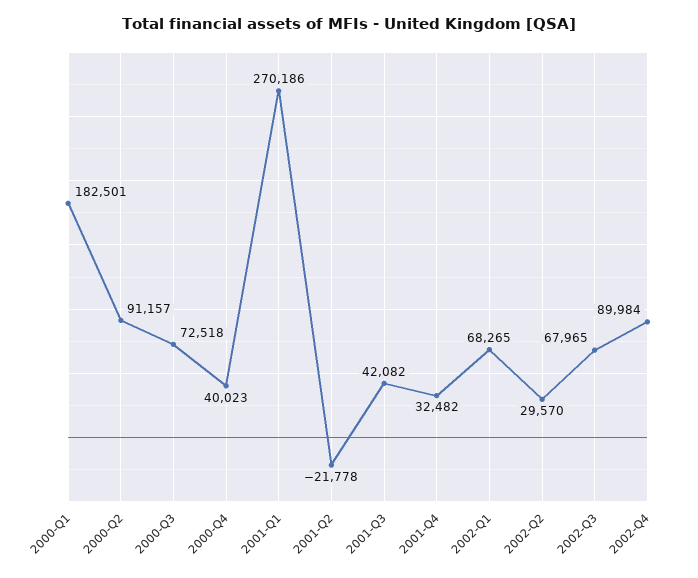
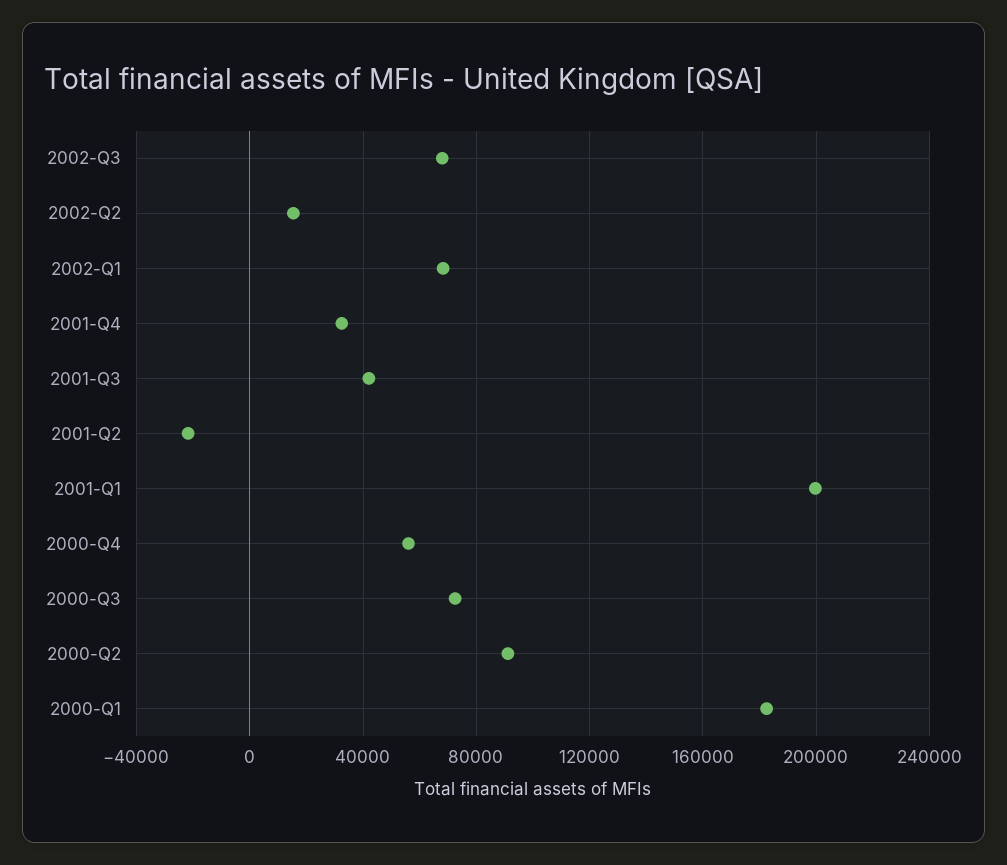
2000-Q4: 40023 -> 55000
2001-Q1: 270186 -> 200000
2002-Q2: 29570 -> 15000
2002-Q4: 89984 -> none

